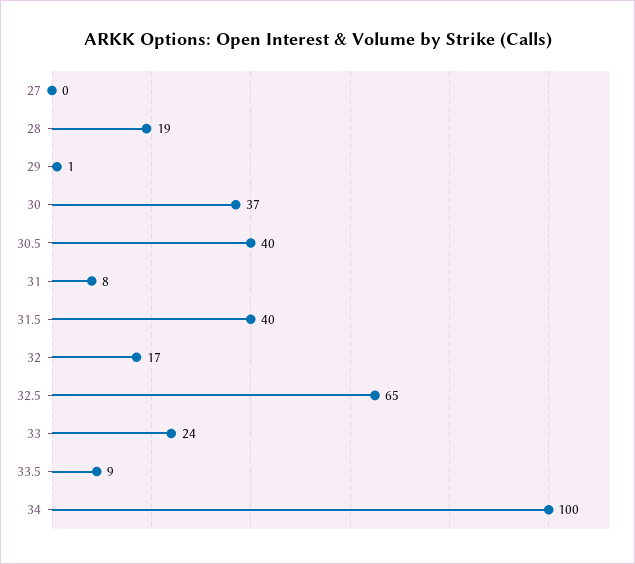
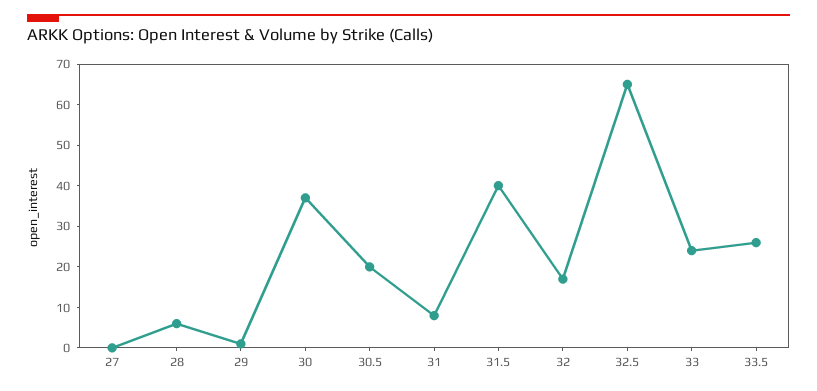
28: 19 -> 5
30.5: 40 -> 20
33.5: 9 -> 25
34: 100 -> none

